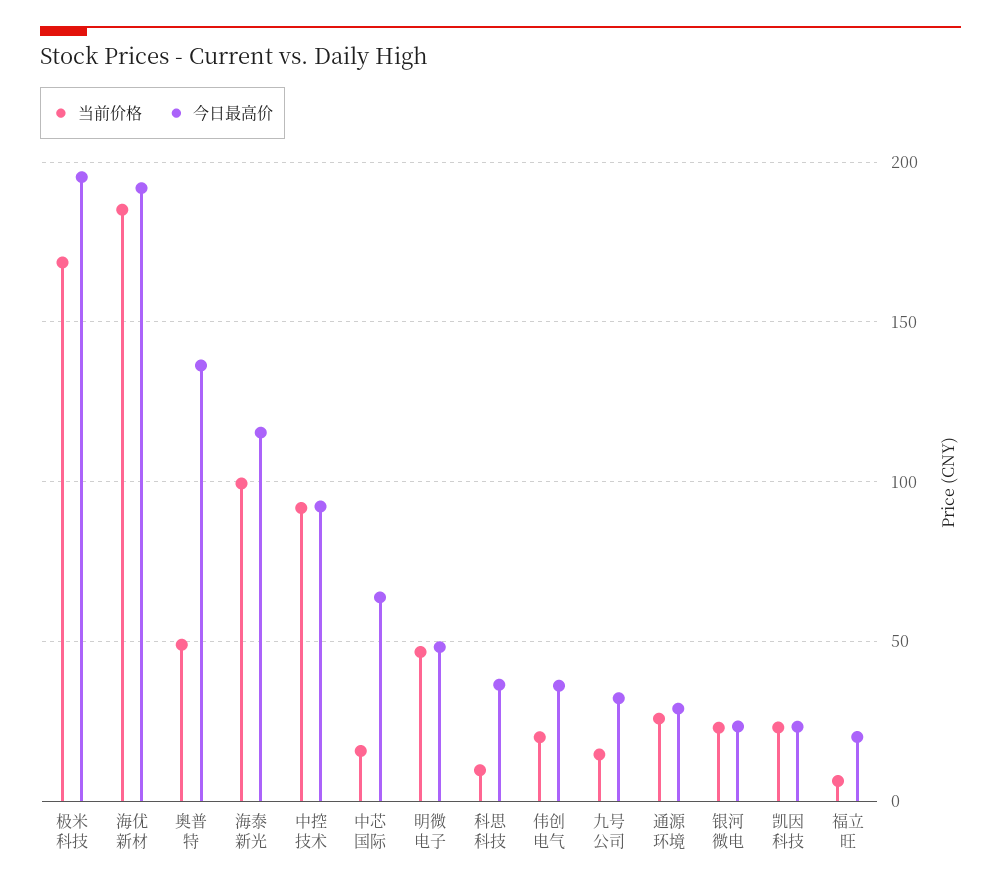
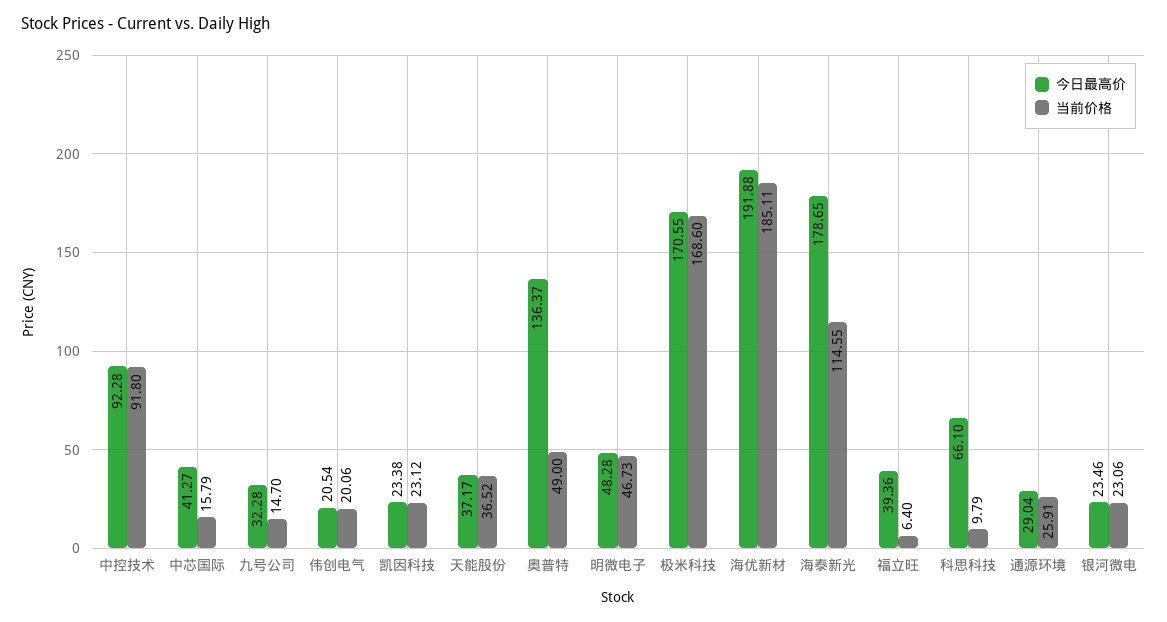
今日最高价, 极米科技: 195 -> 170.55
当前价格, 海泰新光: 100 -> 114.55
今日最高价, 海泰新光: 115 -> 178.65
今日最高价, 中芯国际: 65 -> 41.27
今日最高价, 科思科技: 35 -> 66.1
今日最高价, 伟创电气: 35 -> 20.54
今日最高价, 福立旺: 20 -> 39.36
今日最高价, 天能股份: none -> 37.17
当前价格, 天能股份: none -> 36.52

